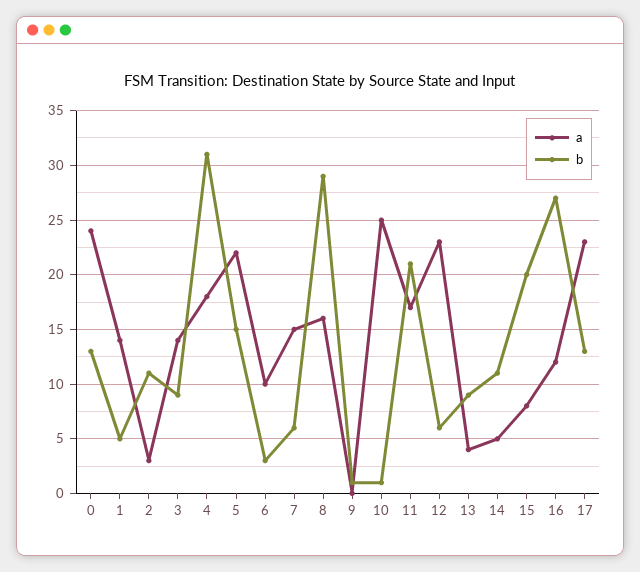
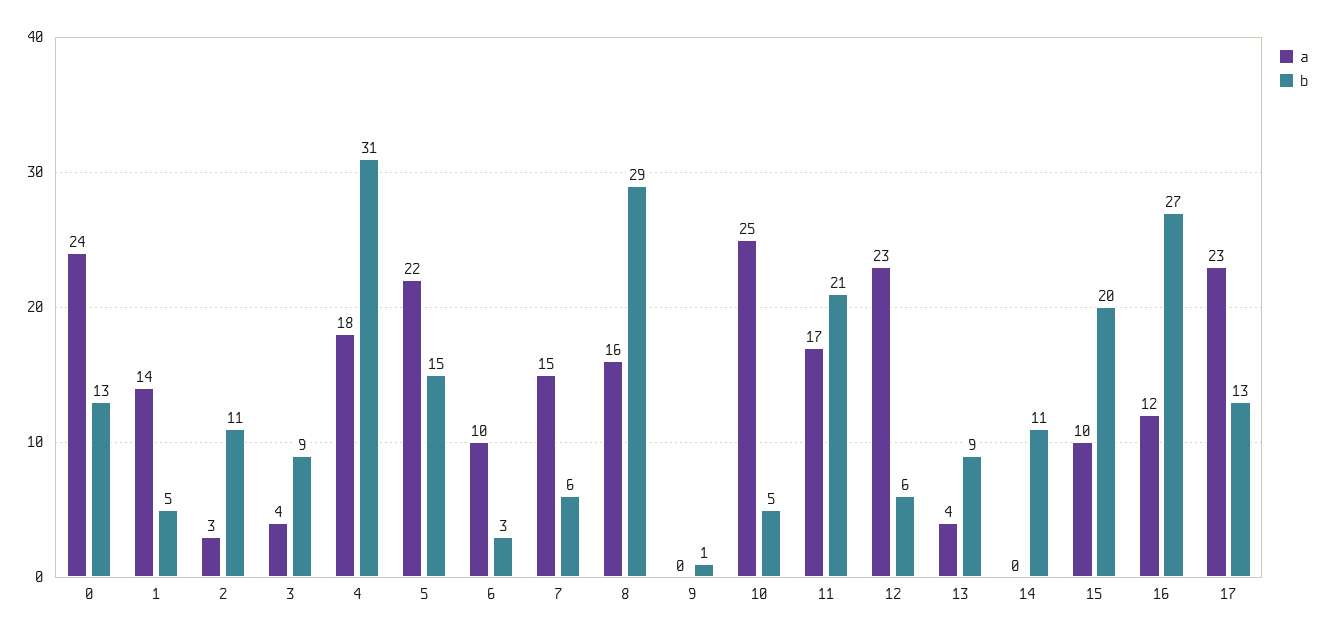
a, 3: 14 -> 4
b, 10: 1 -> 5
a, 14: 5 -> 0
a, 15: 8 -> 10

